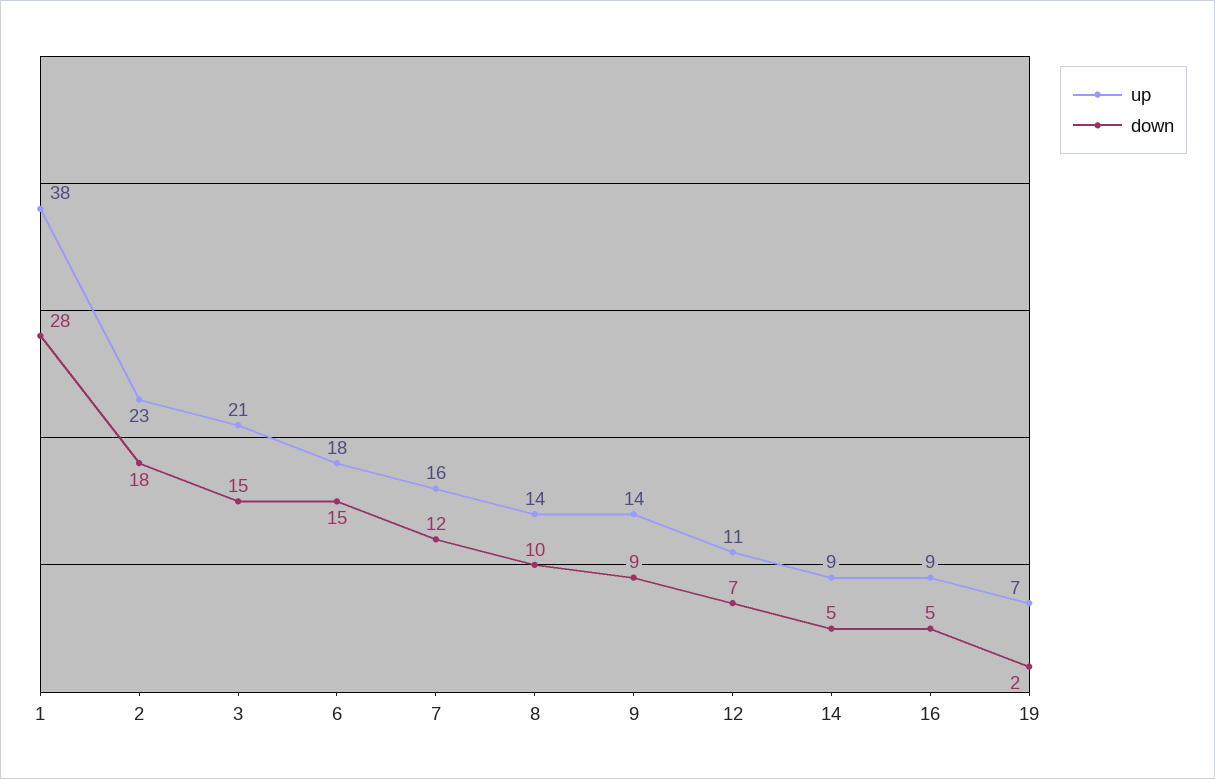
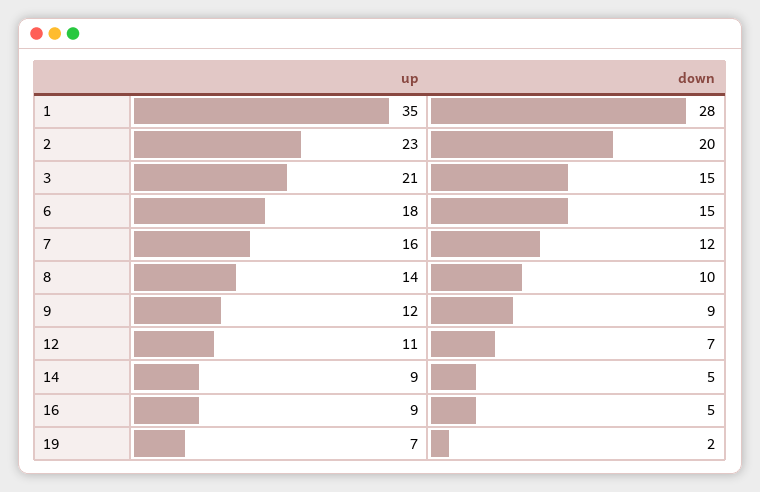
up, 1: 38 -> 35
down, 2: 18 -> 20
up, 9: 14 -> 12

